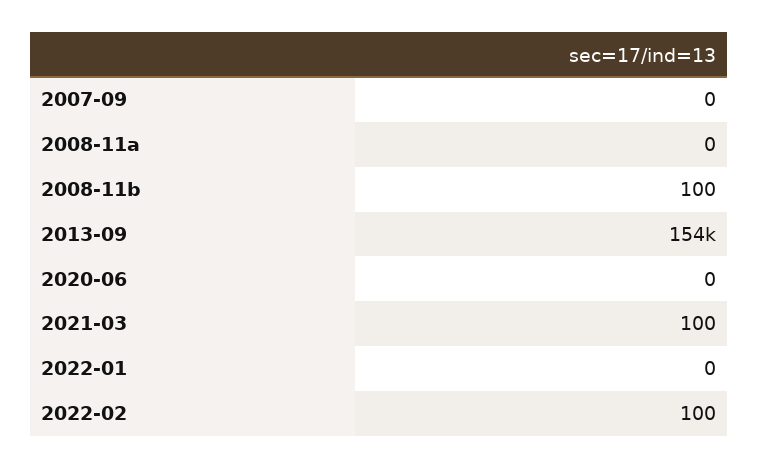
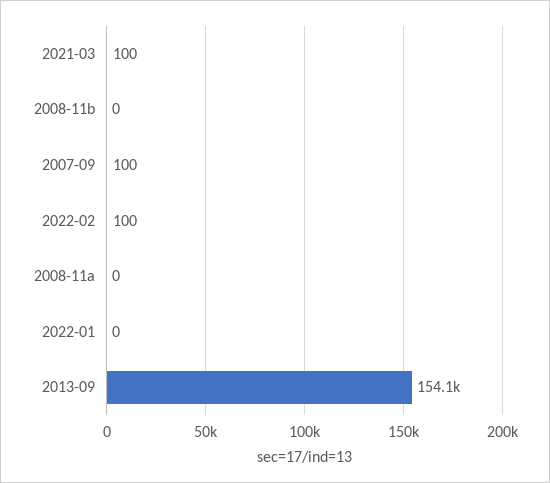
2007-09: 0 -> 100
2008-11b: 100 -> 0
2020-06: 0 -> none

